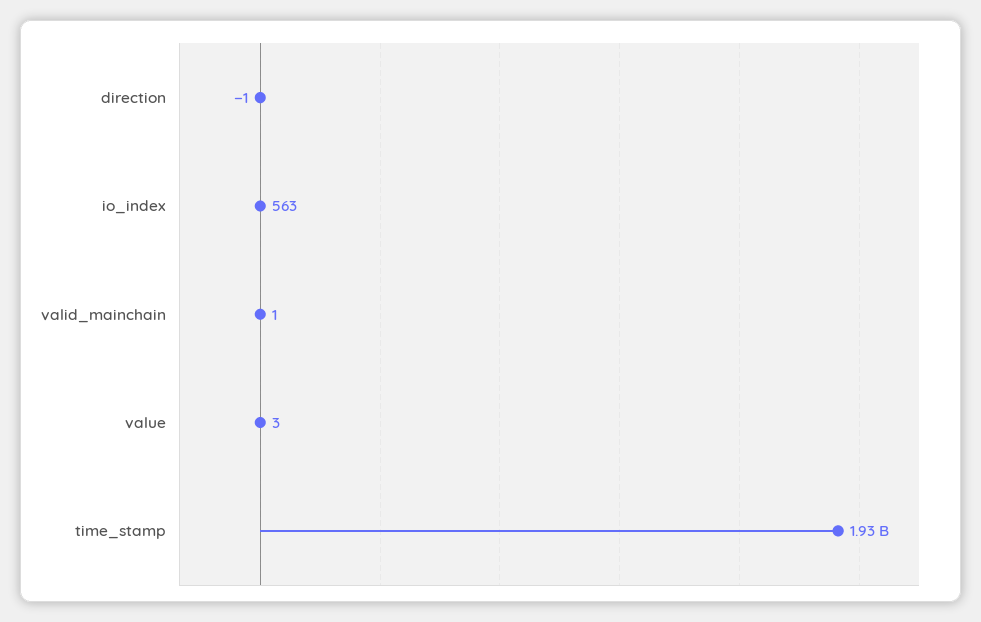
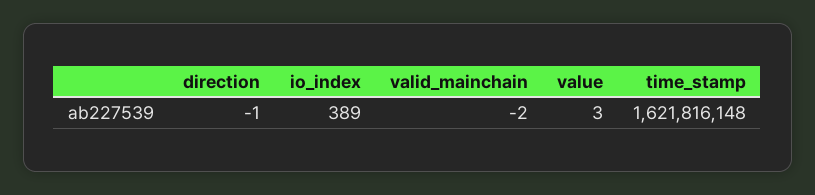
io_index: 563 -> 389
valid_mainchain: 1 -> -2
time_stamp: 1930000000 -> 1621816148

